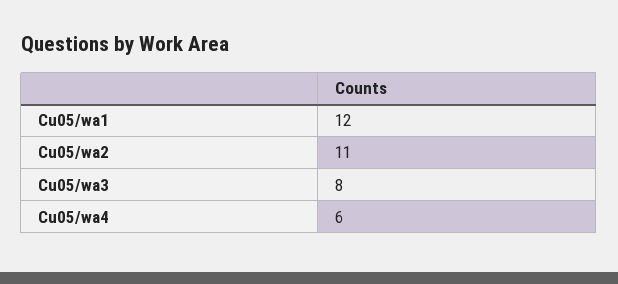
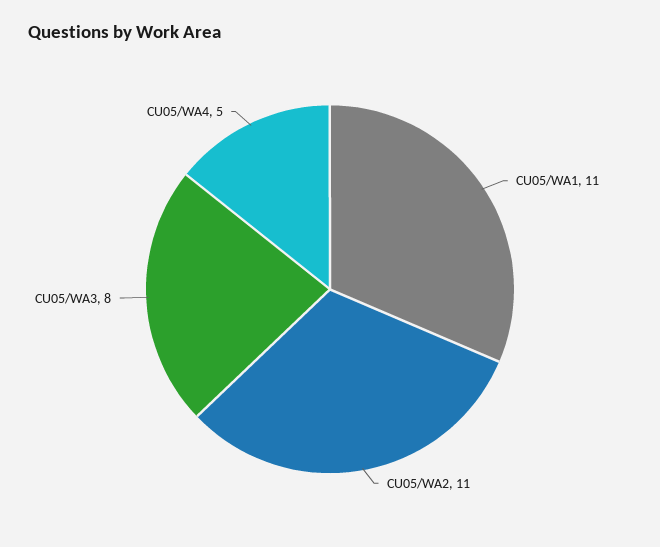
Cu05/wa1: 12 -> 11
Cu05/wa4: 6 -> 5

